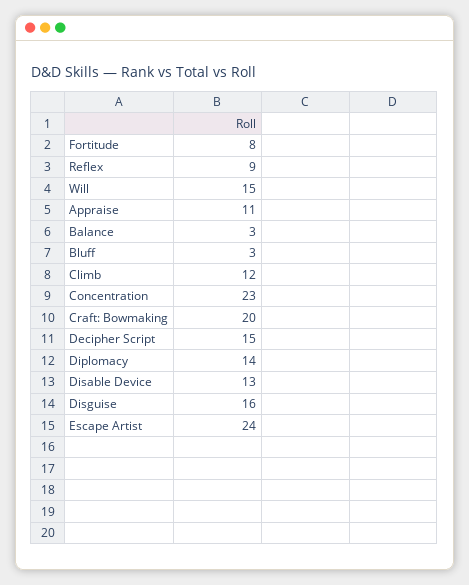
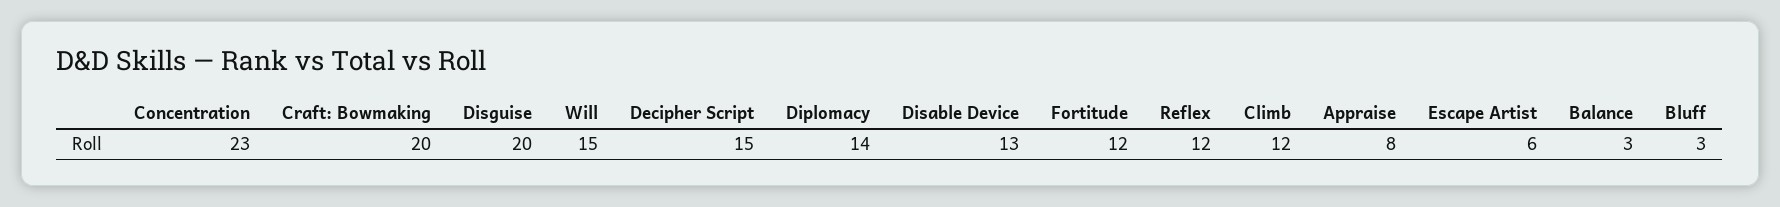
Fortitude: 8 -> 12
Reflex: 9 -> 12
Appraise: 11 -> 8
Disguise: 16 -> 20
Escape Artist: 24 -> 6

